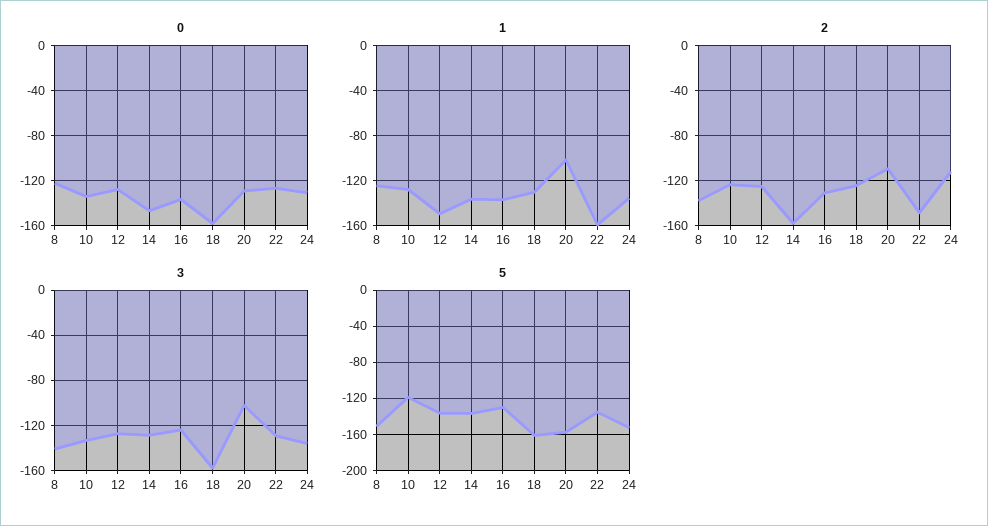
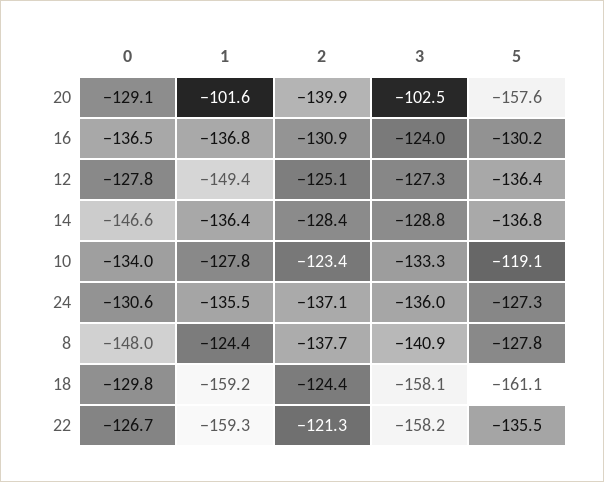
0, 8: -120 -> -148
0, 18: -160 -> -129.8
1, 18: -130 -> -159.2
2, 14: -160 -> -128.4
2, 20: -110 -> -139.9
2, 22: -150 -> -121.3
2, 24: -110 -> -137.1
3, 22: -130 -> -158.2
5, 8: -150 -> -127.8
5, 24: -150 -> -127.3

